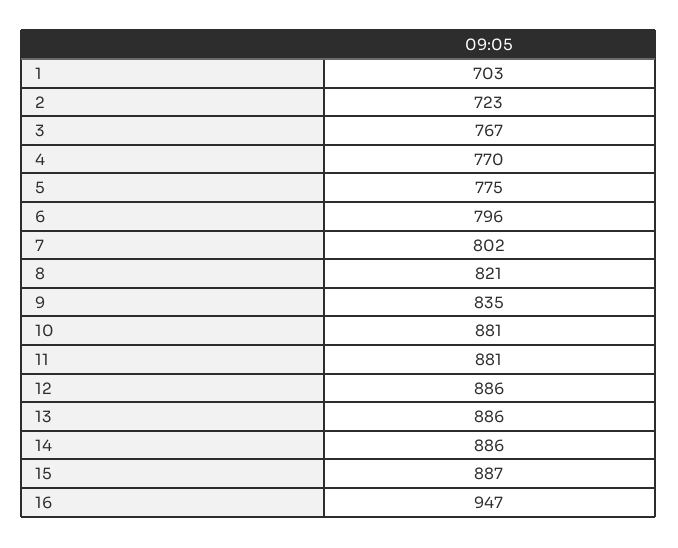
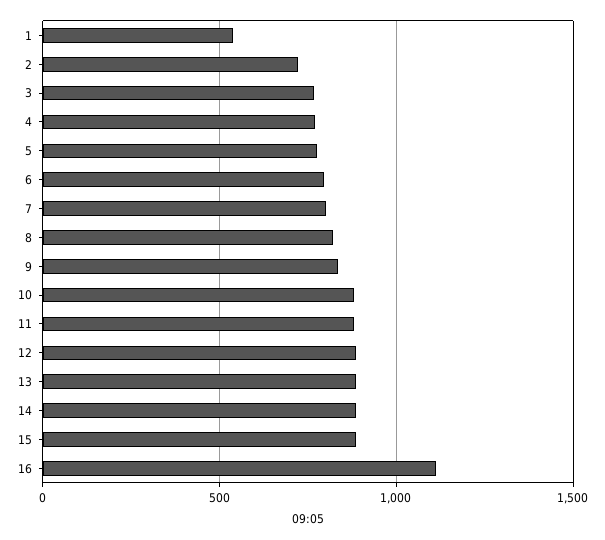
1: 703 -> 550
16: 947 -> 1100

